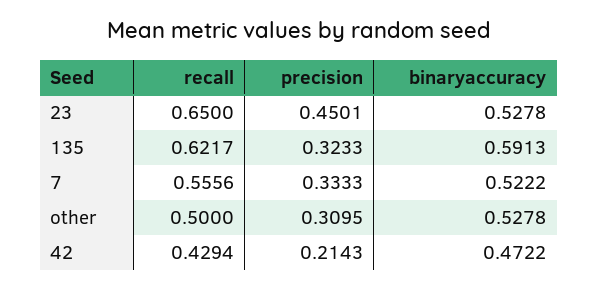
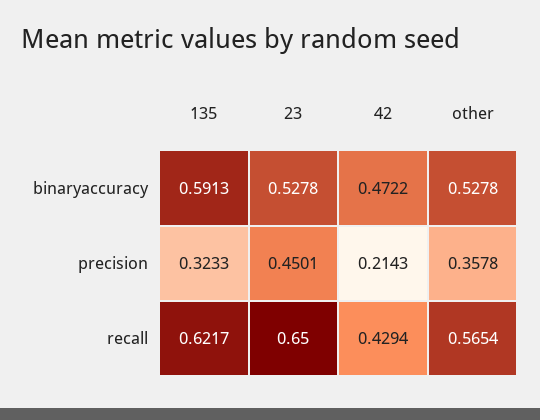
recall, 7: 0.5556 -> none
precision, 7: 0.3333 -> none
binaryaccuracy, 7: 0.5222 -> none
recall, other: 0.5 -> 0.5654
precision, other: 0.3095 -> 0.3578

